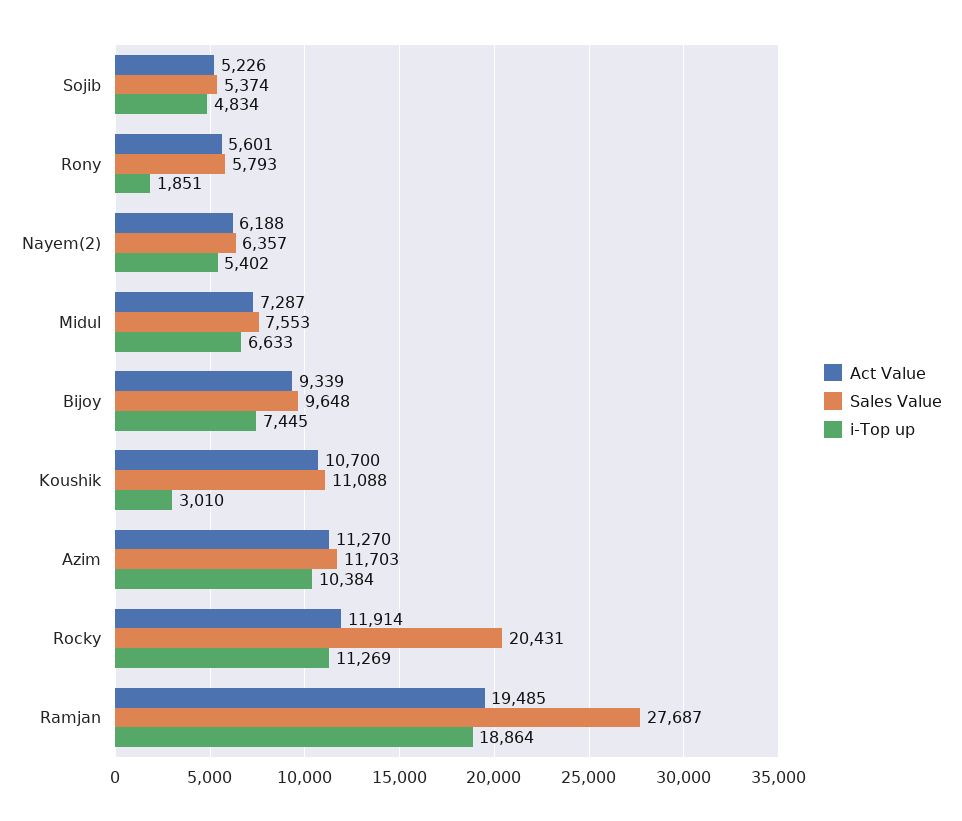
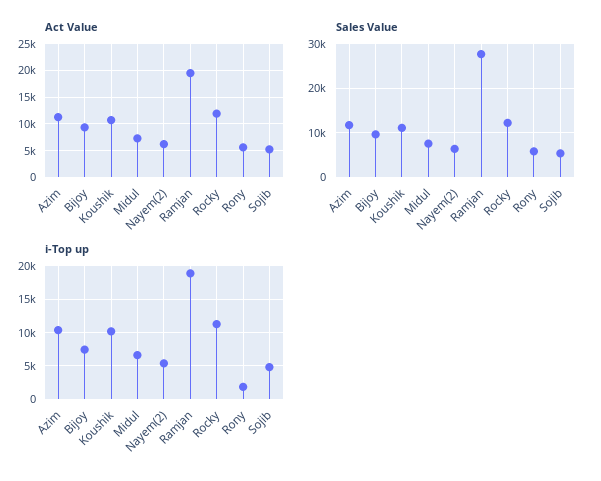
i-Top up, Koushik: 3010 -> 10000
Sales Value, Rocky: 20431 -> 12000

